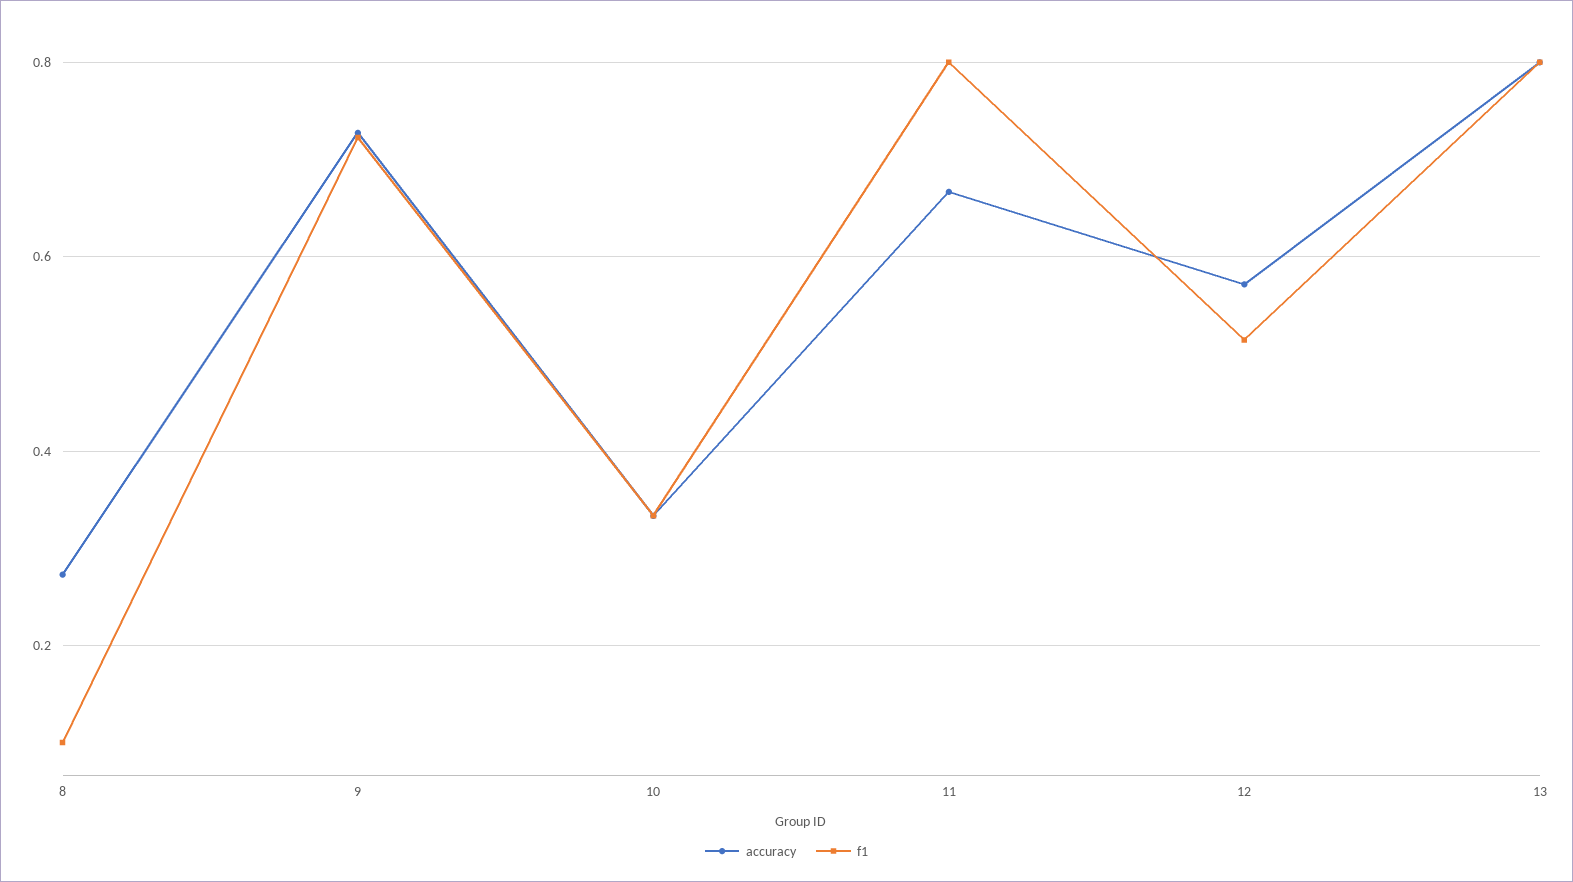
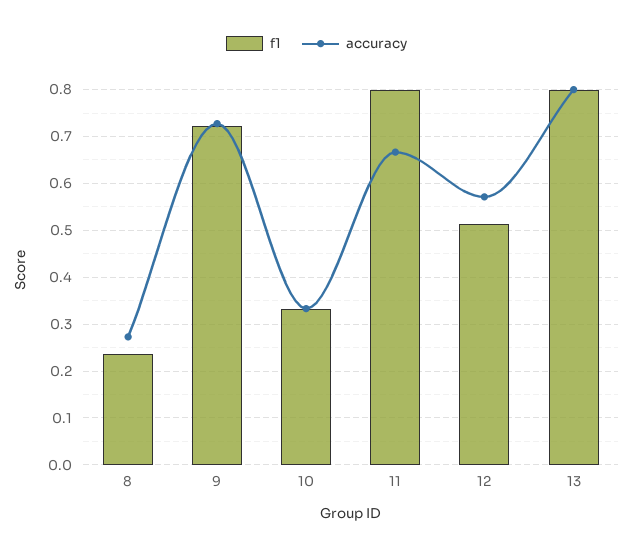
f1, 8: 0.1 -> 0.24

